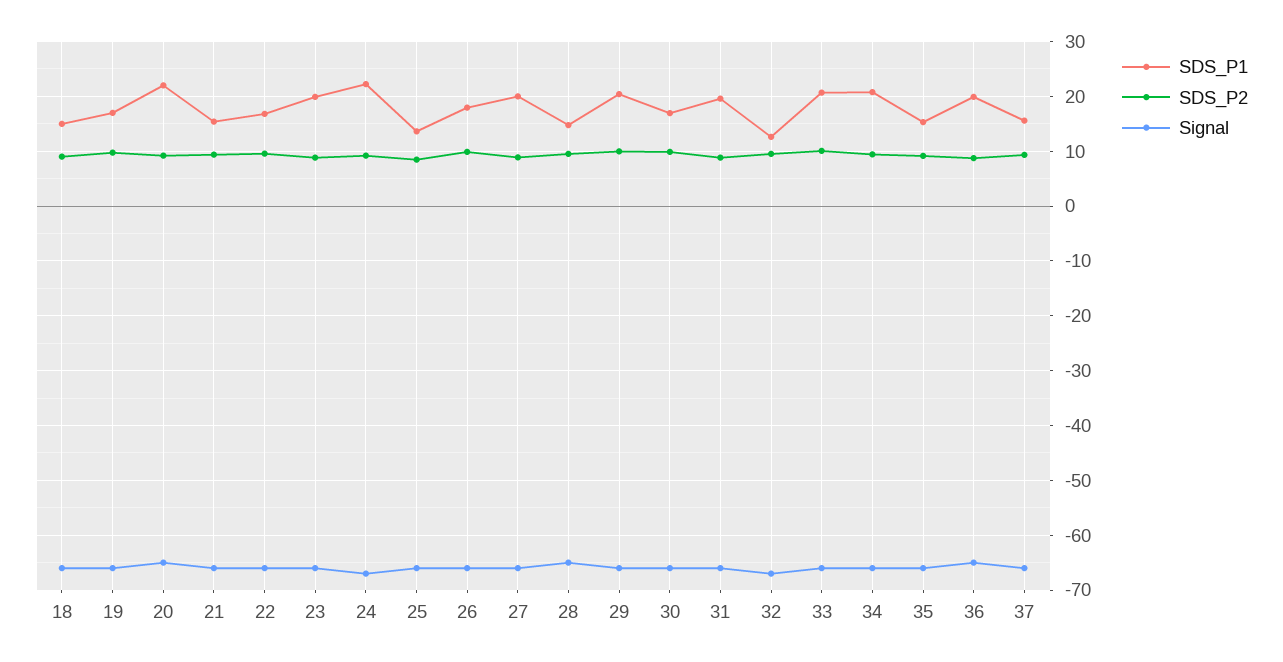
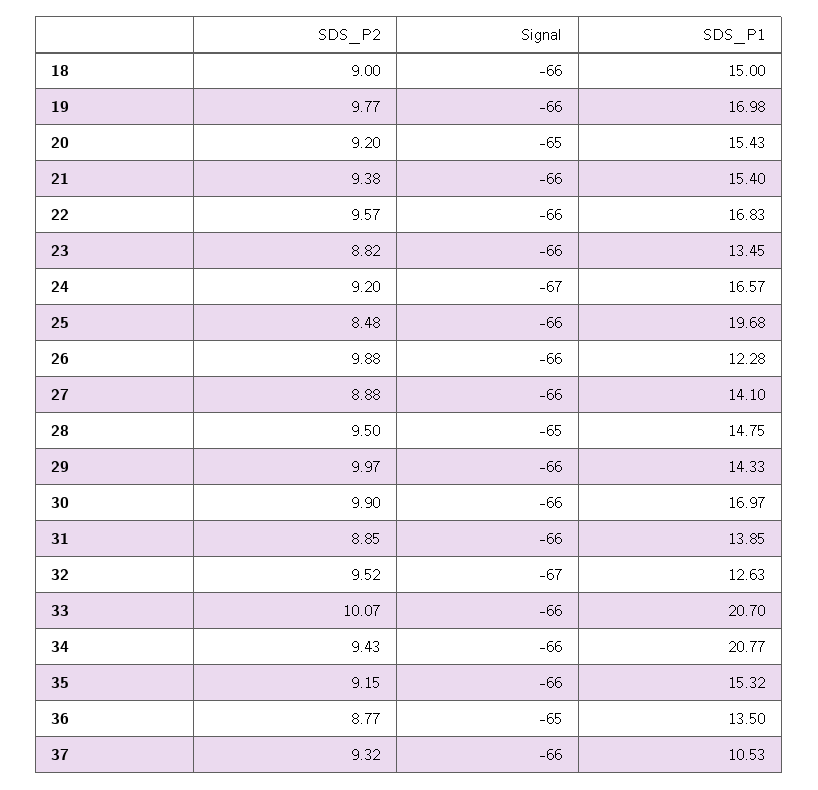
SDS_P1, 20: 22 -> 15.43
SDS_P1, 23: 20 -> 13.45
SDS_P1, 24: 22 -> 16.57
SDS_P1, 25: 14 -> 19.68
SDS_P1, 26: 18 -> 12.28
SDS_P1, 27: 20 -> 14.1
SDS_P1, 29: 20 -> 14.33
SDS_P1, 31: 20 -> 13.85
SDS_P1, 36: 20 -> 13.5
SDS_P1, 37: 16 -> 10.53

